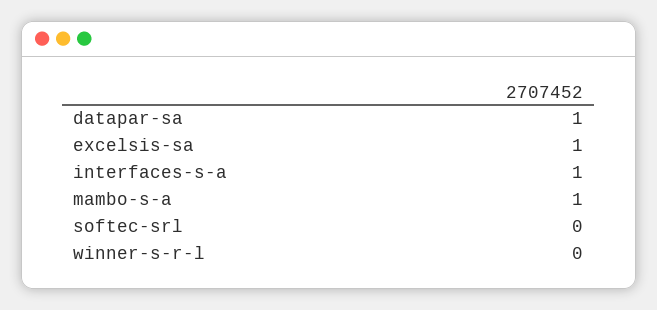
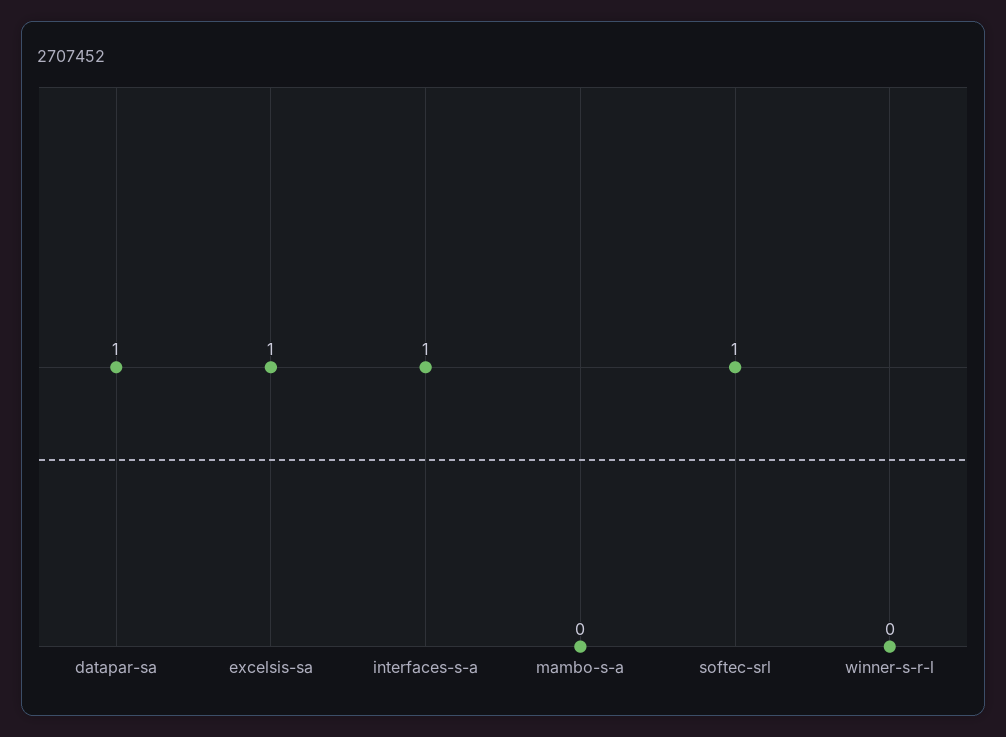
mambo-s-a: 1 -> 0
softec-srl: 0 -> 1

